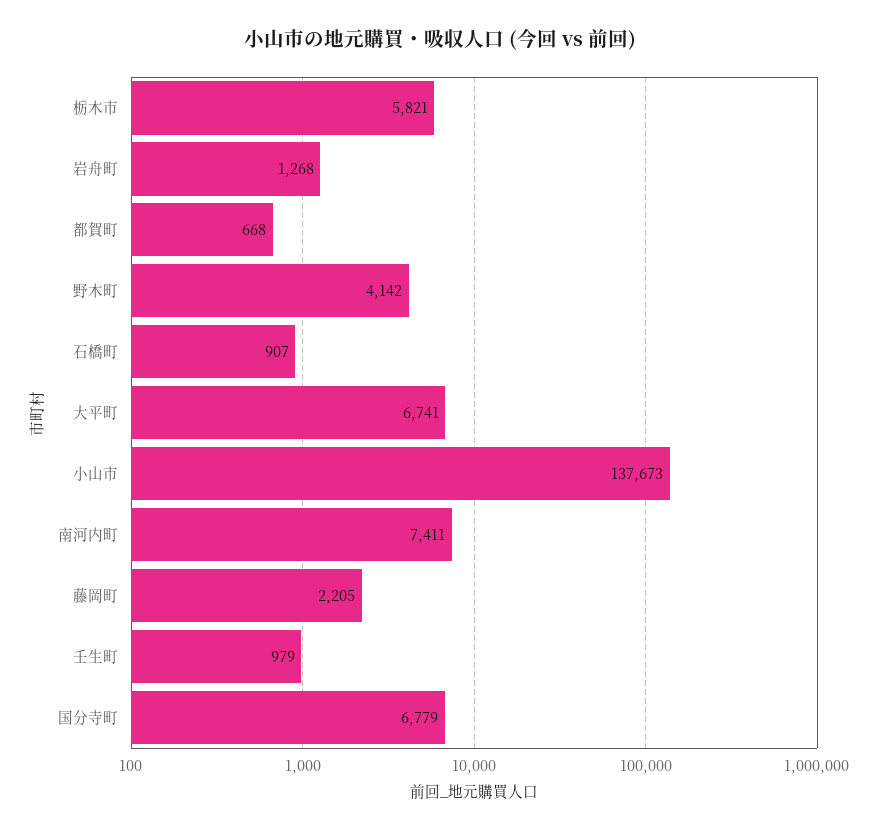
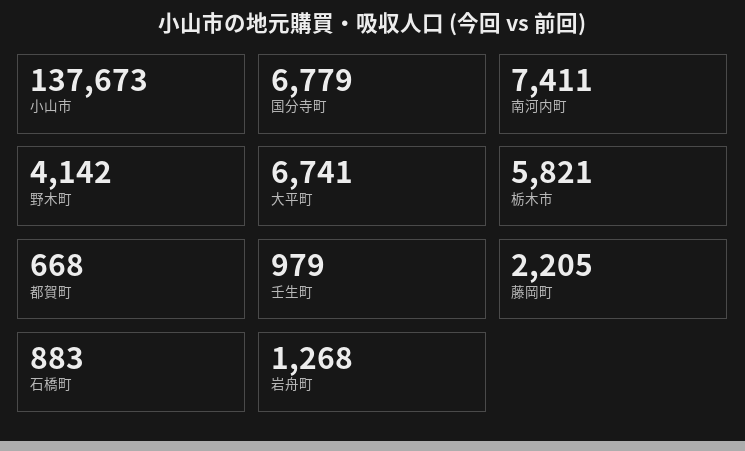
石橋町: 907 -> 883

